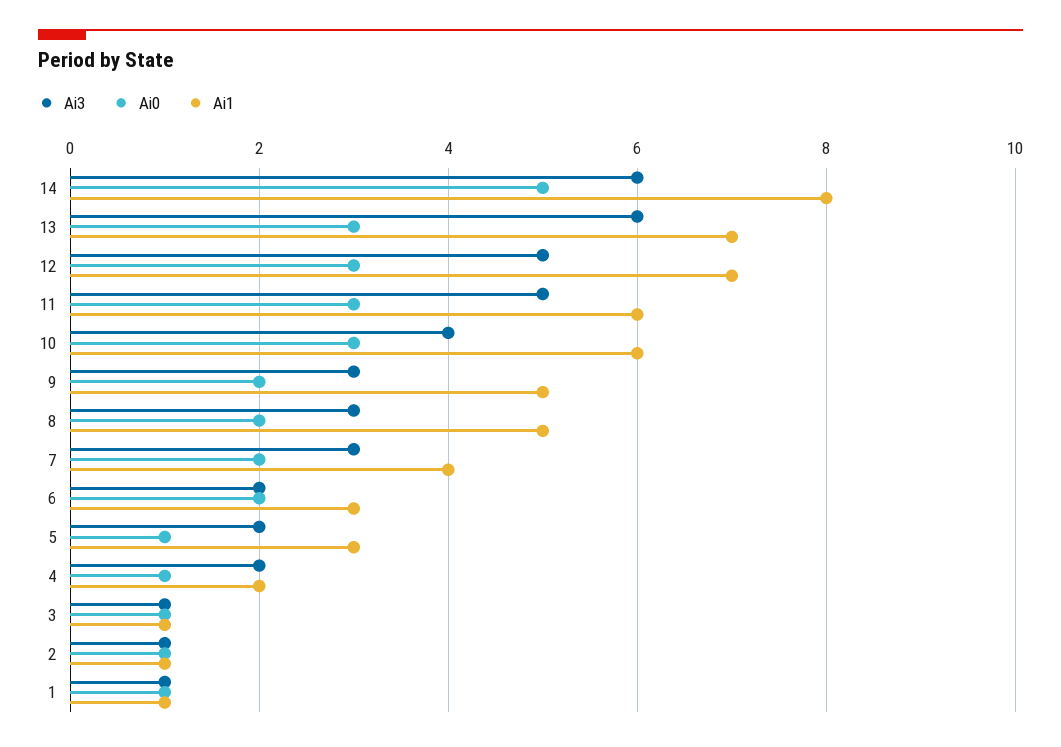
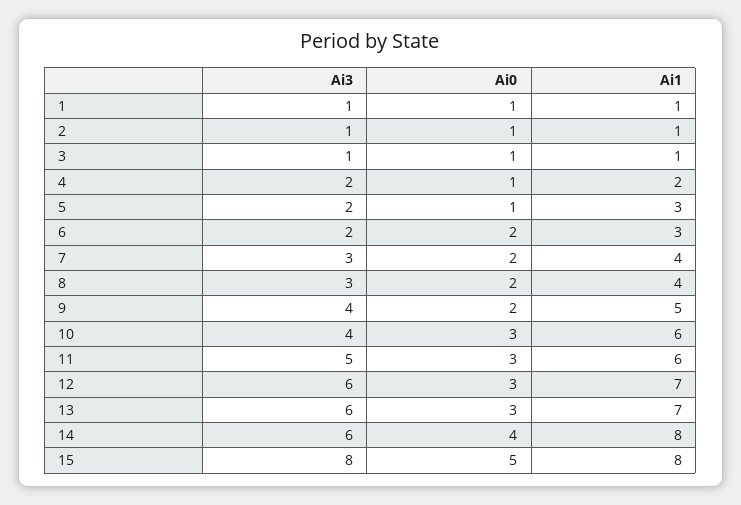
Ai0, 14: 5 -> 4
Ai3, 12: 5 -> 6
Ai3, 9: 3 -> 4
Ai1, 8: 5 -> 4
Ai3, 15: none -> 8
Ai0, 15: none -> 5
Ai1, 15: none -> 8

